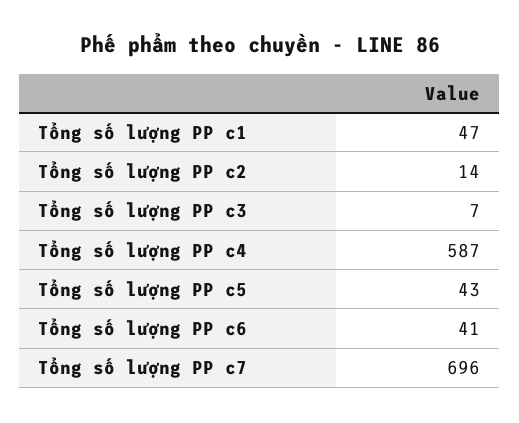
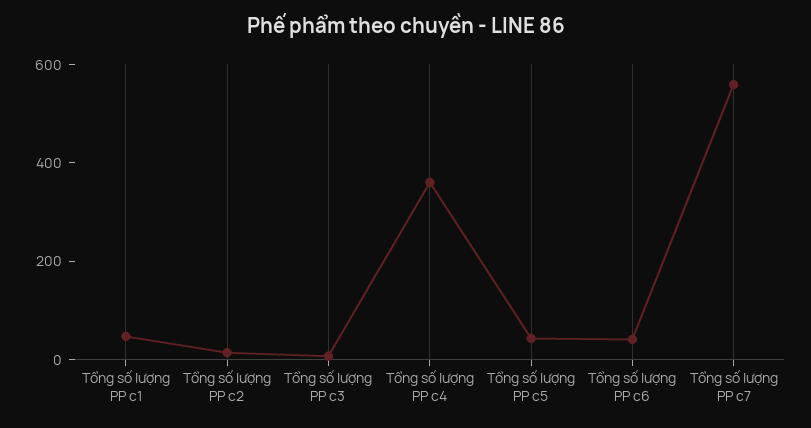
Tổng số lượng PP c4: 587 -> 350
Tổng số lượng PP c7: 696 -> 550

